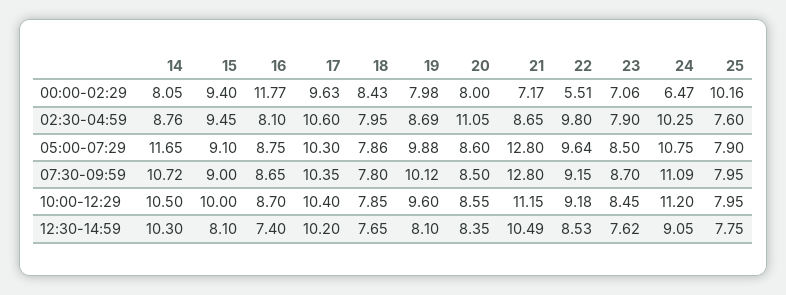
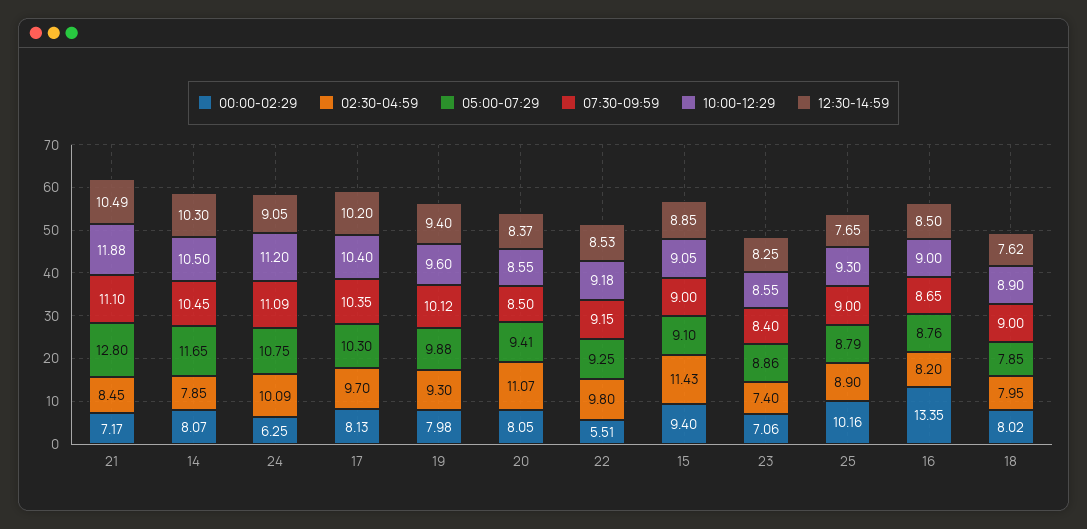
00:00-02:29, 14: 8.05 -> 8.07
00:00-02:29, 16: 11.77 -> 13.35
00:00-02:29, 17: 9.63 -> 8.13
00:00-02:29, 18: 8.43 -> 8.02
00:00-02:29, 20: 8 -> 8.05
00:00-02:29, 24: 6.47 -> 6.25
02:30-04:59, 14: 8.76 -> 7.85
02:30-04:59, 15: 9.45 -> 11.43
02:30-04:59, 16: 8.1 -> 8.2
02:30-04:59, 17: 10.6 -> 9.7
02:30-04:59, 19: 8.69 -> 9.3
02:30-04:59, 20: 11.05 -> 11.07
02:30-04:59, 21: 8.65 -> 8.45
02:30-04:59, 23: 7.9 -> 7.4
02:30-04:59, 24: 10.25 -> 10.09
02:30-04:59, 25: 7.6 -> 8.9
05:00-07:29, 16: 8.75 -> 8.76
05:00-07:29, 18: 7.86 -> 7.85
05:00-07:29, 20: 8.6 -> 9.41
05:00-07:29, 22: 9.64 -> 9.25
05:00-07:29, 23: 8.5 -> 8.86
05:00-07:29, 25: 7.9 -> 8.79
07:30-09:59, 14: 10.72 -> 10.45
07:30-09:59, 18: 7.8 -> 9
07:30-09:59, 21: 12.8 -> 11.1
07:30-09:59, 23: 8.7 -> 8.4
07:30-09:59, 25: 7.95 -> 9
10:00-12:29, 15: 10 -> 9.05
10:00-12:29, 16: 8.7 -> 9
10:00-12:29, 18: 7.85 -> 8.9
10:00-12:29, 21: 11.15 -> 11.88
10:00-12:29, 23: 8.45 -> 8.55
10:00-12:29, 25: 7.95 -> 9.3
12:30-14:59, 15: 8.1 -> 8.85
12:30-14:59, 16: 7.4 -> 8.5
12:30-14:59, 18: 7.65 -> 7.62
12:30-14:59, 19: 8.1 -> 9.4
12:30-14:59, 20: 8.35 -> 8.37
12:30-14:59, 23: 7.62 -> 8.25
12:30-14:59, 25: 7.75 -> 7.65

